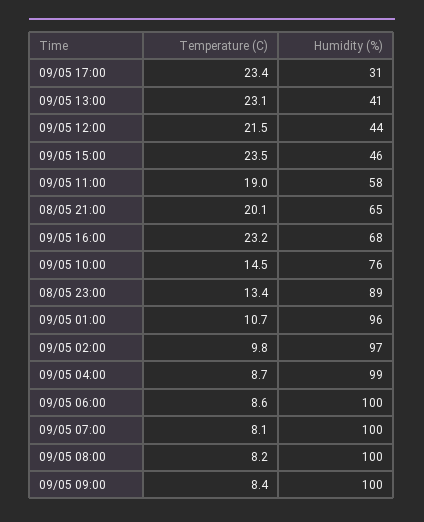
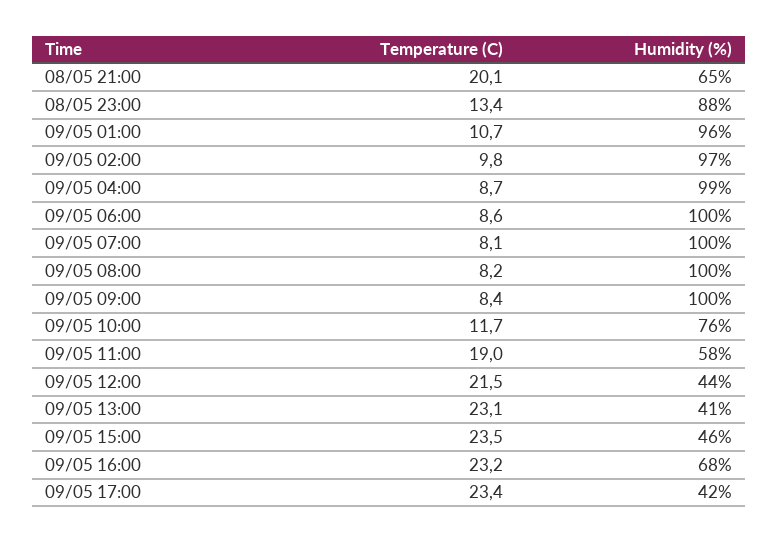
Humidity (%), 09/05 17:00: 31 -> 42
Temperature (C), 09/05 10:00: 14.5 -> 11.7
Humidity (%), 08/05 23:00: 89 -> 88

